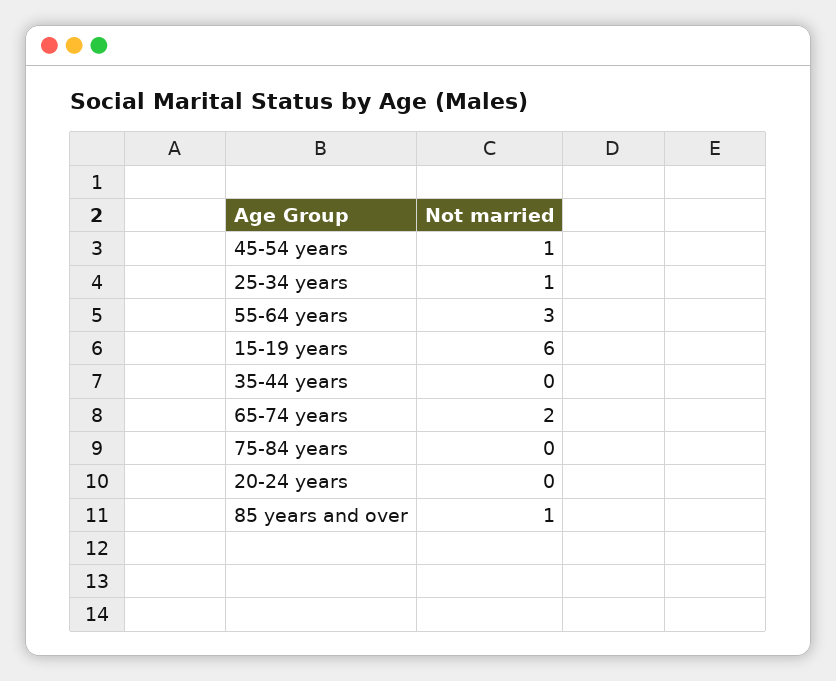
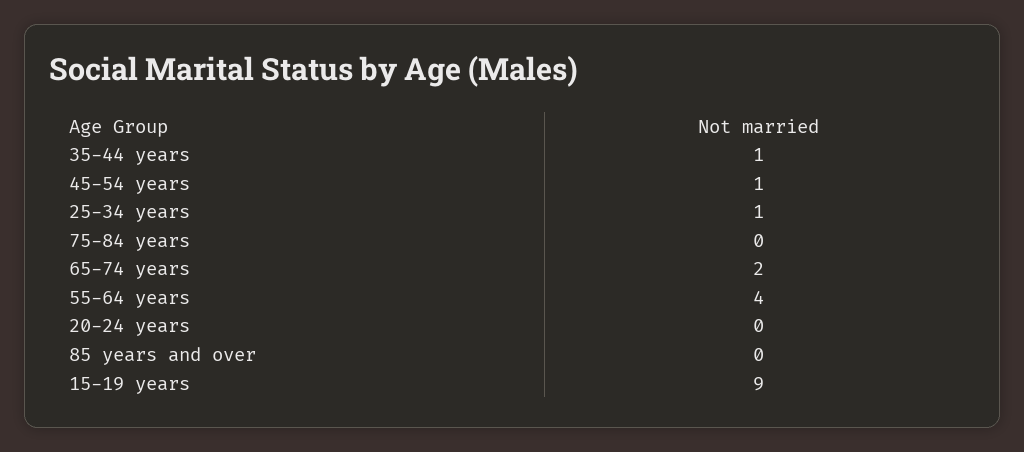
55-64 years: 3 -> 4
15-19 years: 6 -> 9
35-44 years: 0 -> 1
85 years and over: 1 -> 0

